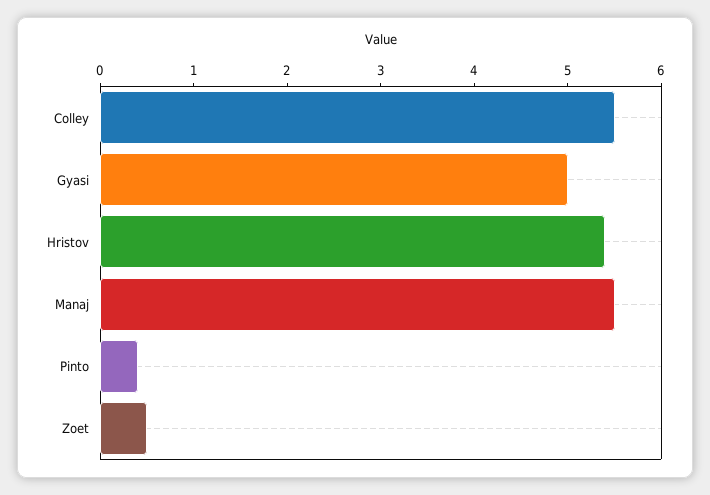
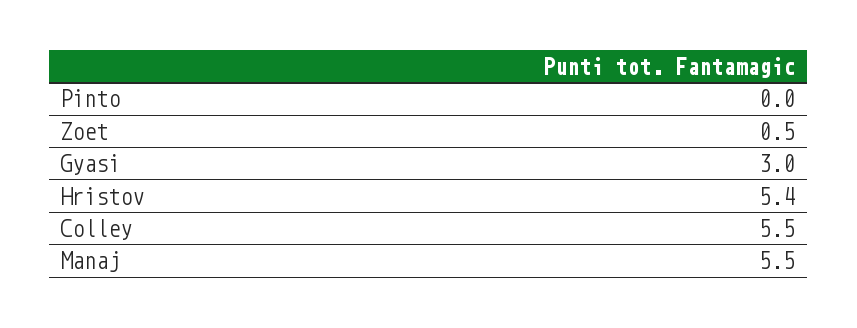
Gyasi: 5 -> 3
Pinto: 0.4 -> 0

